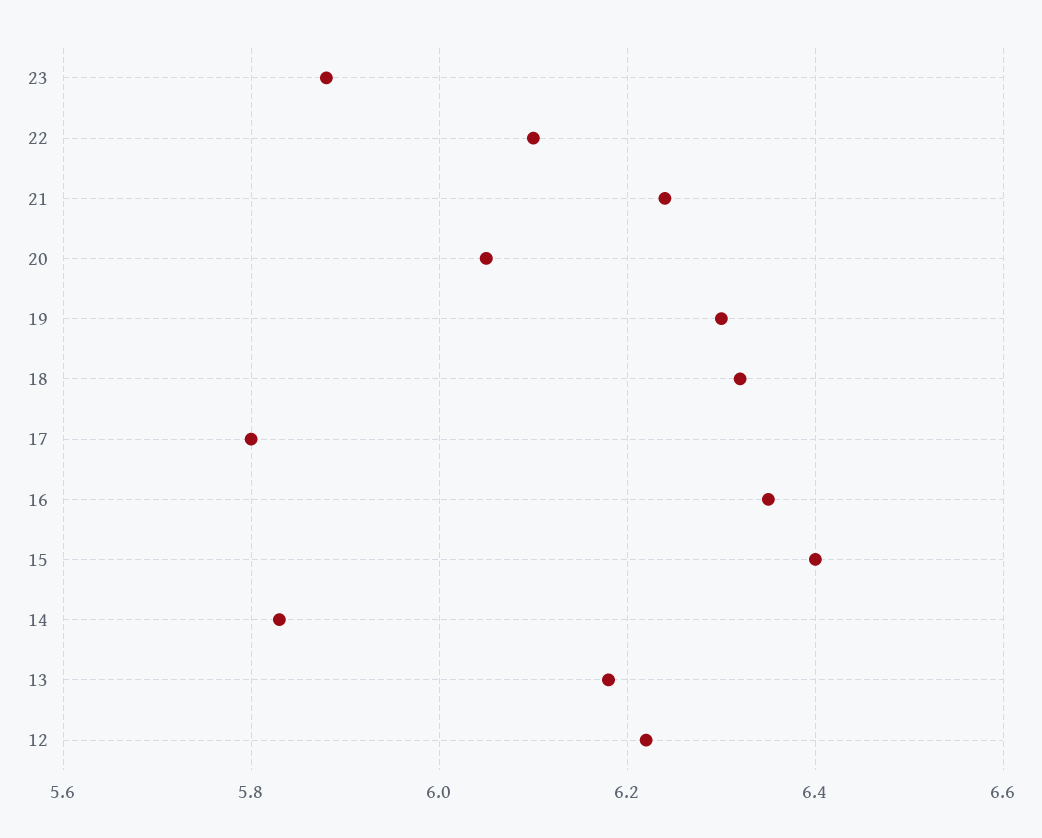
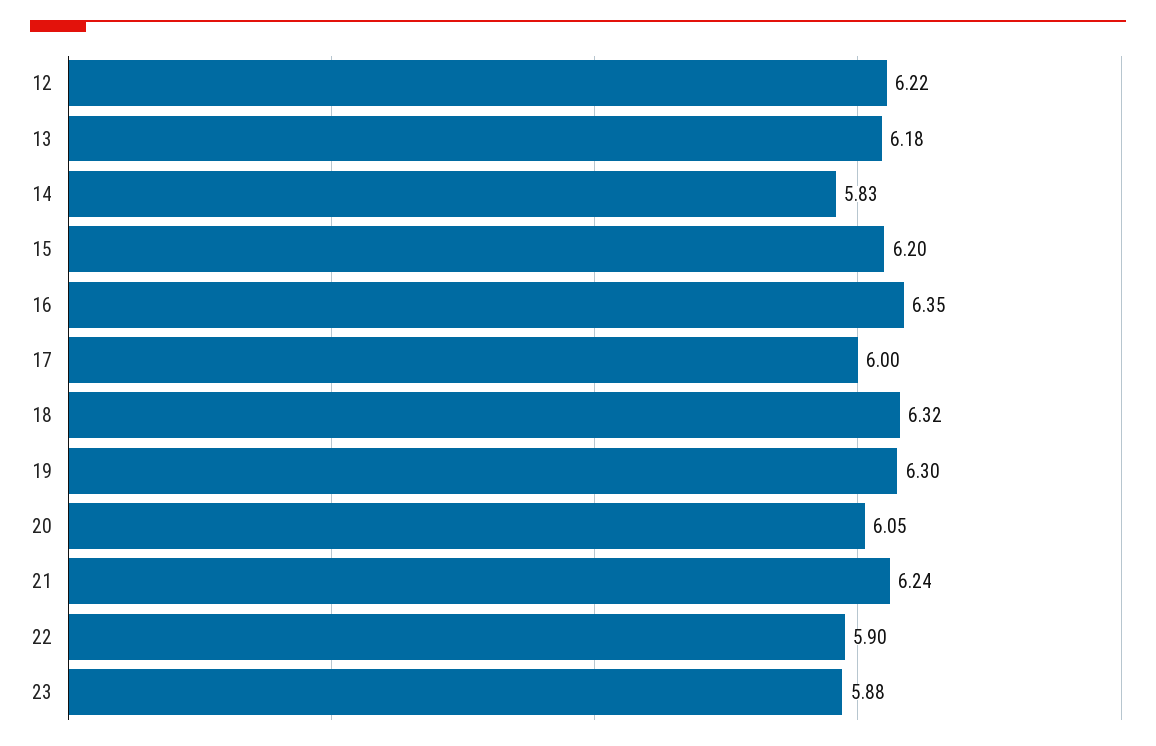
22: 6.1 -> 5.9
17: 5.8 -> 6
15: 6.4 -> 6.2

